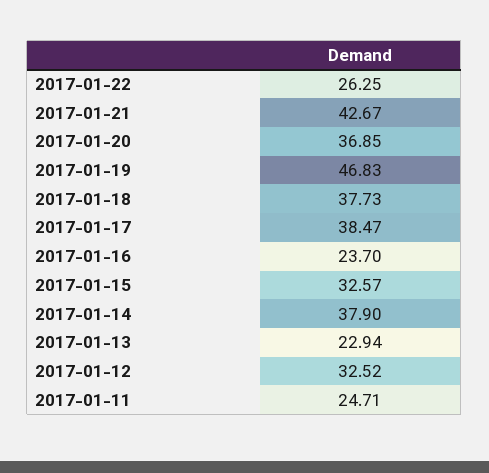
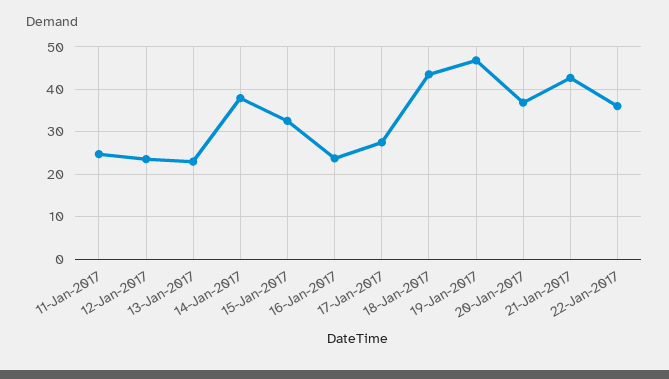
2017-01-22: 26.25 -> 36
2017-01-18: 37.73 -> 44
2017-01-17: 38.47 -> 28
2017-01-12: 32.52 -> 24

